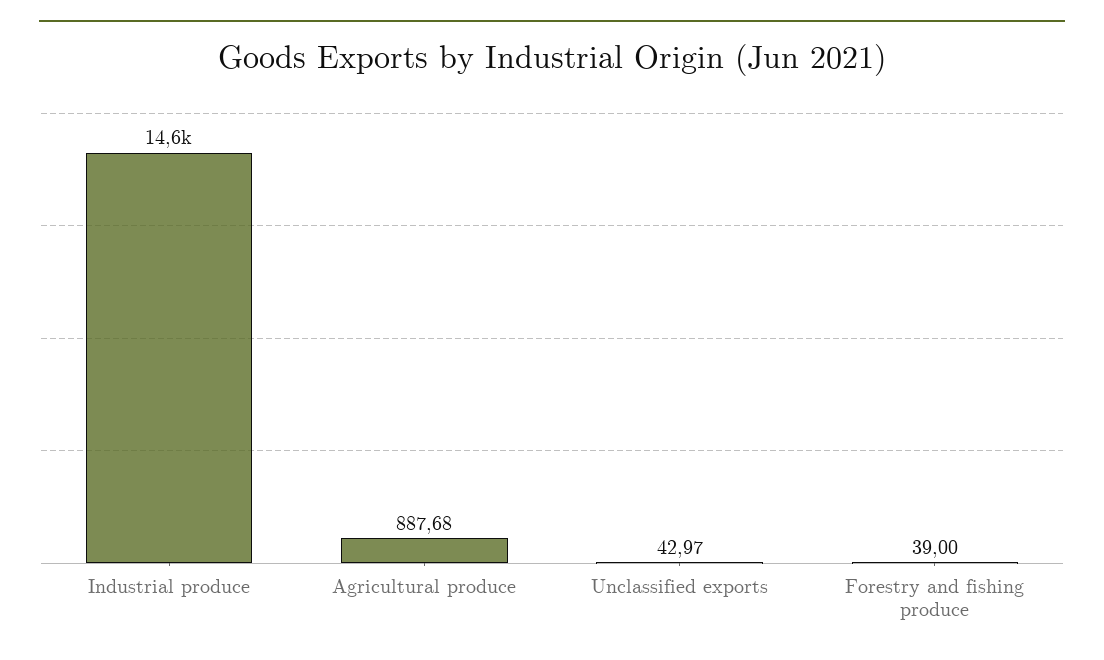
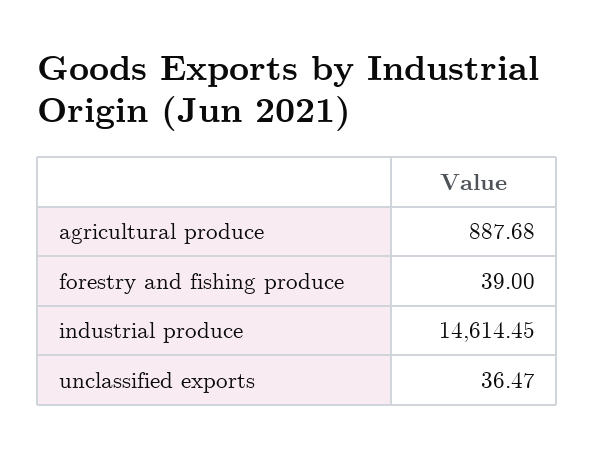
Unclassified exports: 42.97 -> 36.47

